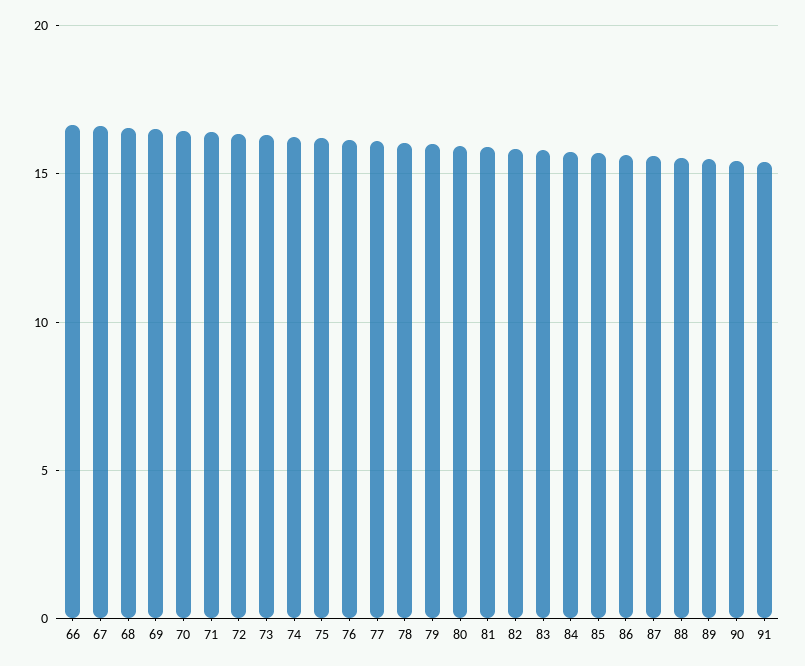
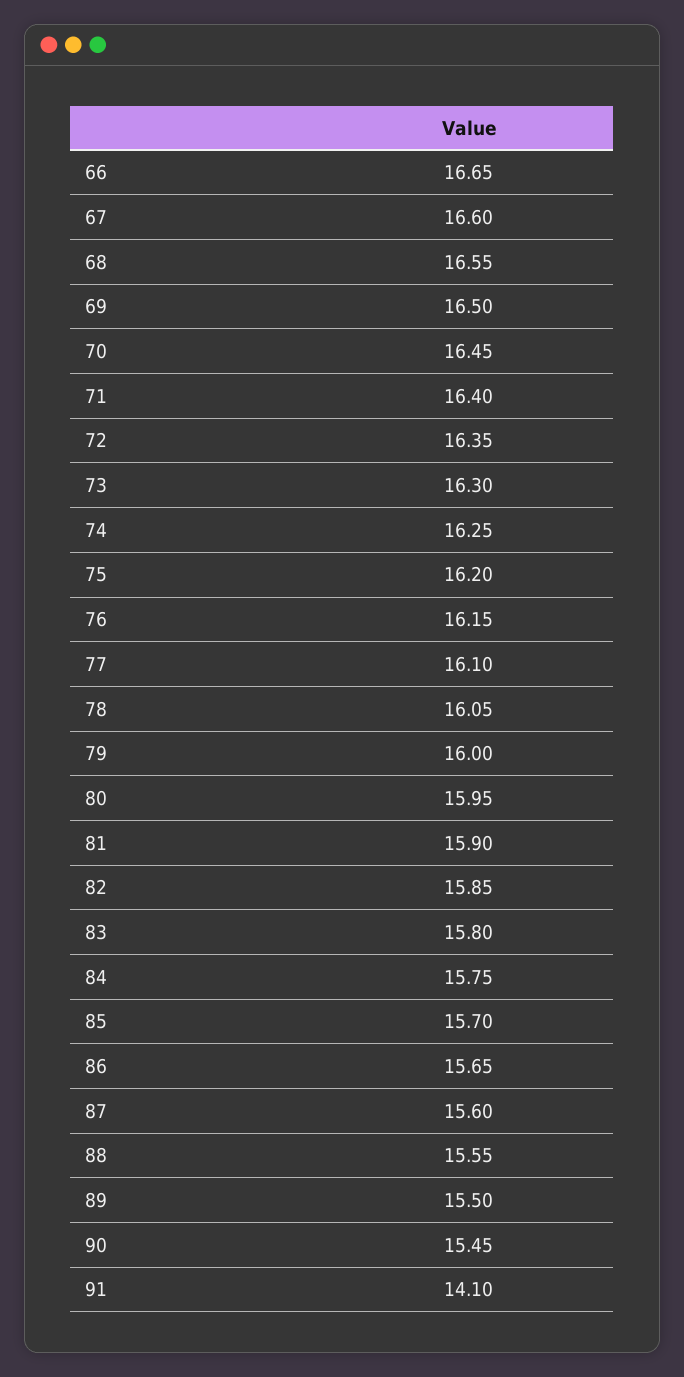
91: 15.5 -> 14.1

